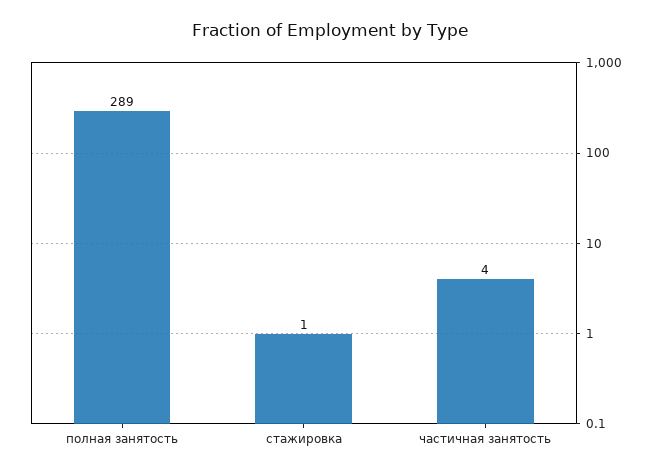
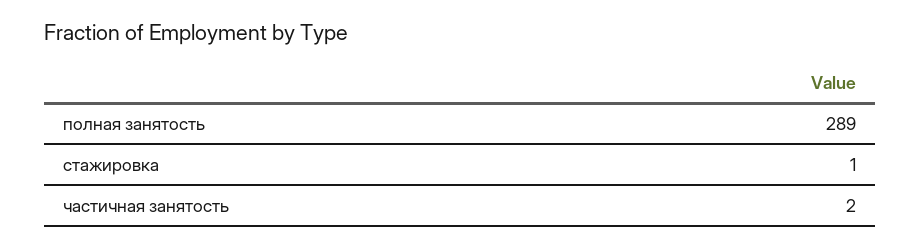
частичная занятость: 4 -> 2

